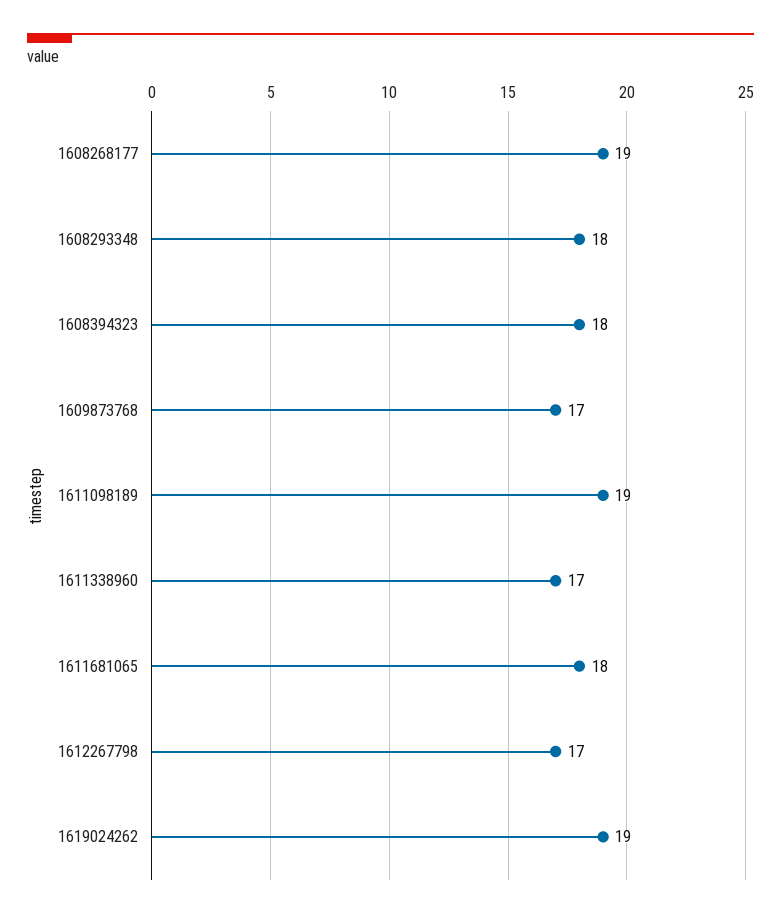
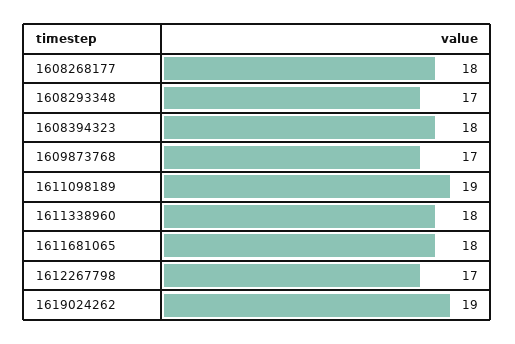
1608268177: 19 -> 18
1608293348: 18 -> 17
1611338960: 17 -> 18

